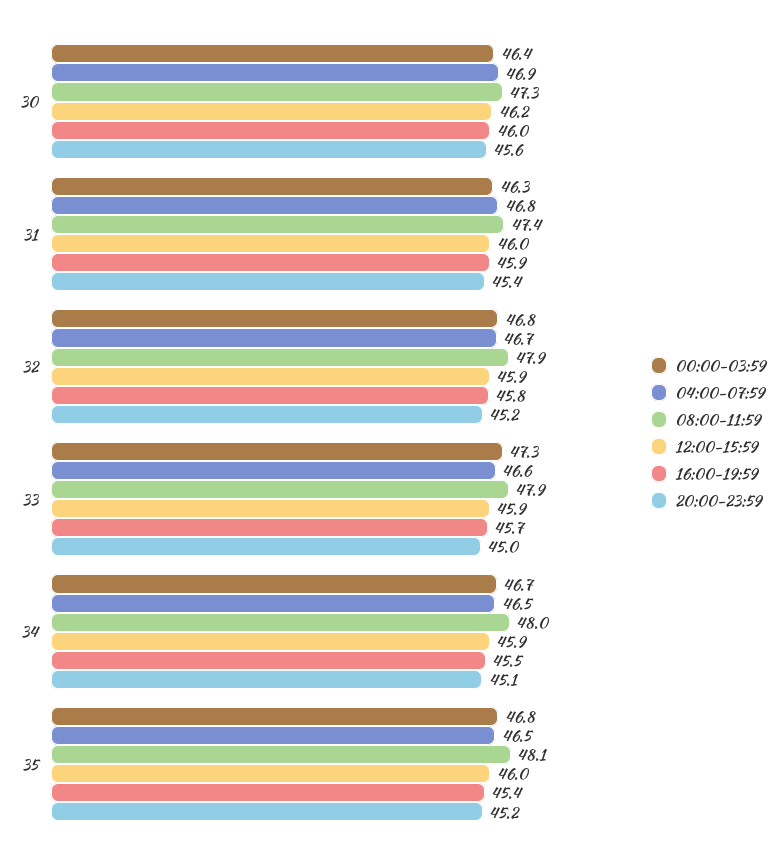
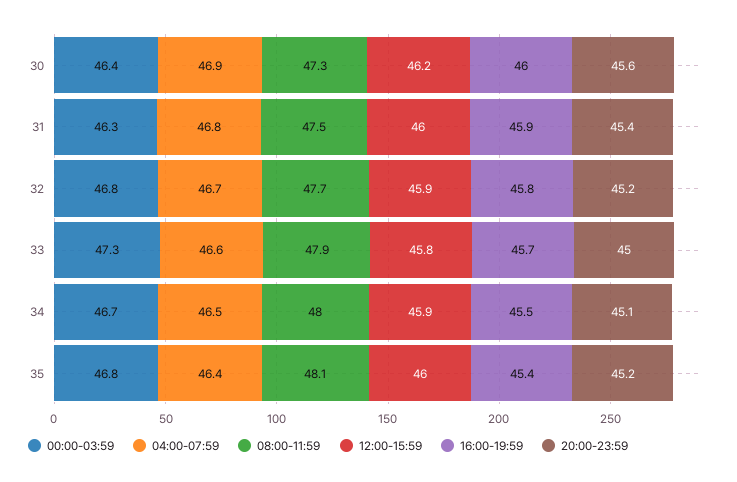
08:00-11:59, 31: 47.4 -> 47.5
08:00-11:59, 32: 47.9 -> 47.7
12:00-15:59, 33: 45.9 -> 45.8
04:00-07:59, 35: 46.5 -> 46.4

